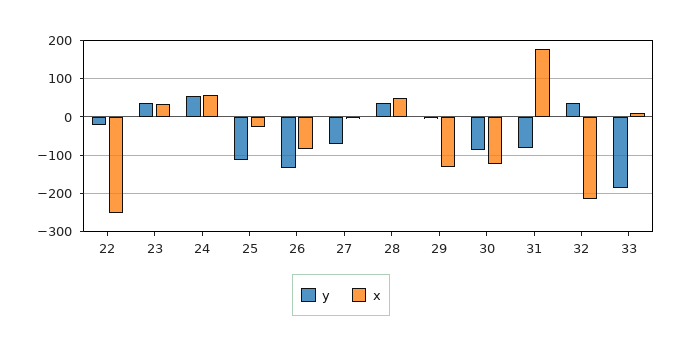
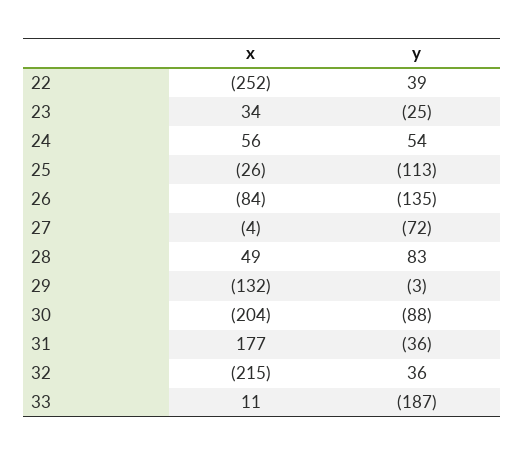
y, 22: -20 -> 39
y, 23: 40 -> -25
y, 28: 40 -> 83
x, 30: -120 -> -204
y, 31: -80 -> -36

